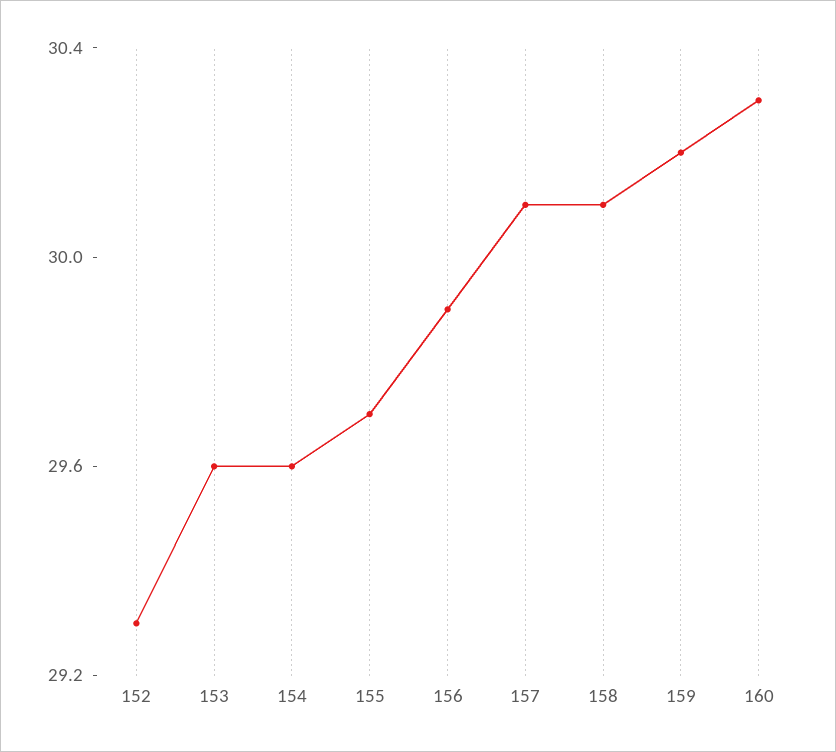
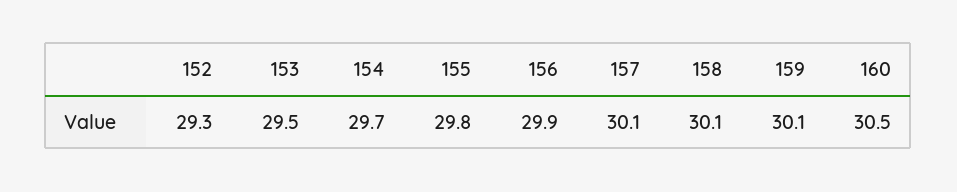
153: 29.6 -> 29.5
154: 29.6 -> 29.7
155: 29.7 -> 29.8
159: 30.2 -> 30.1
160: 30.3 -> 30.5

